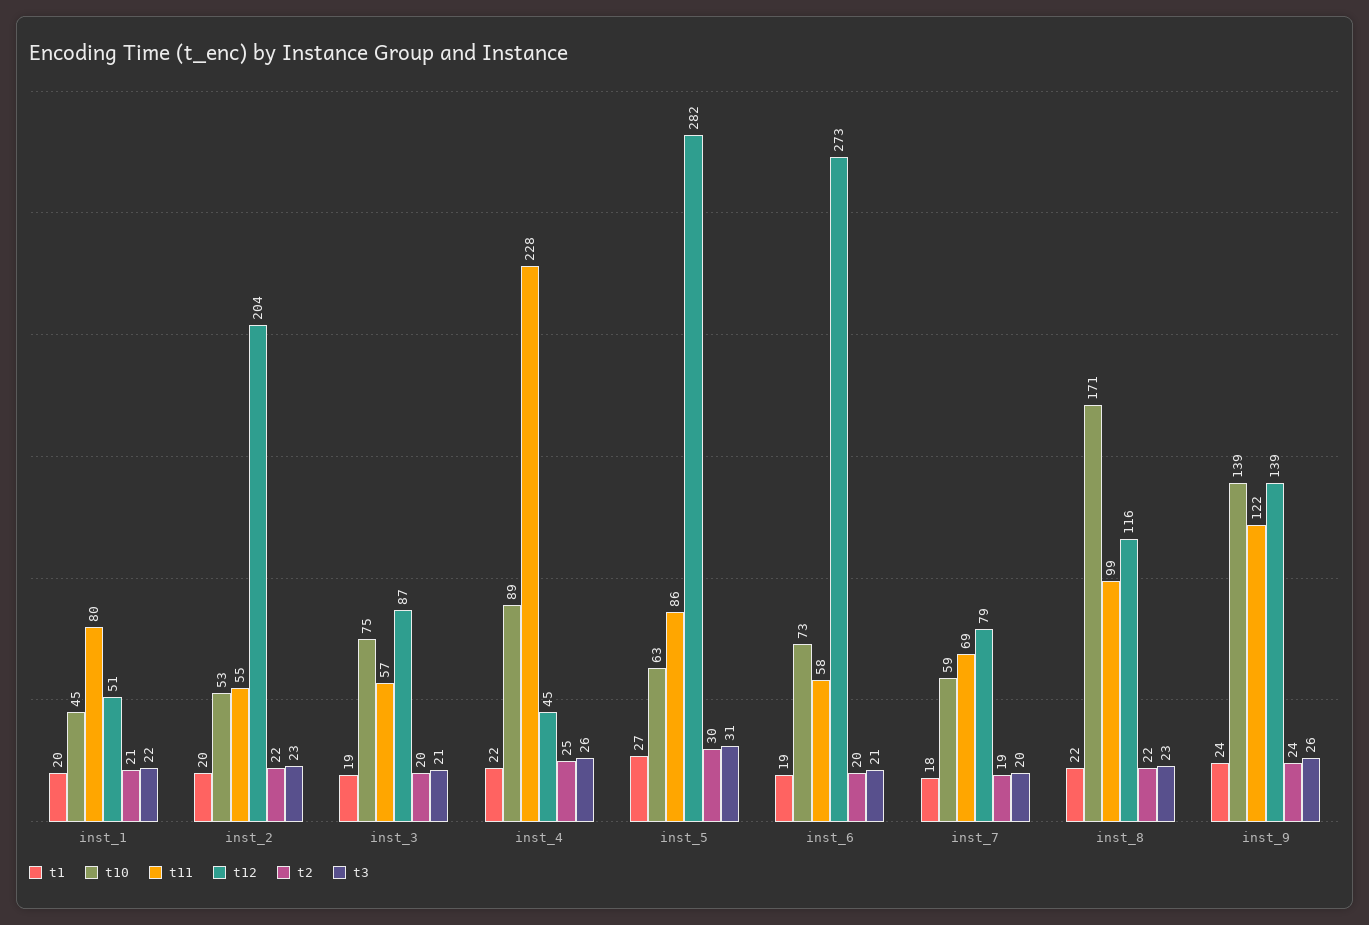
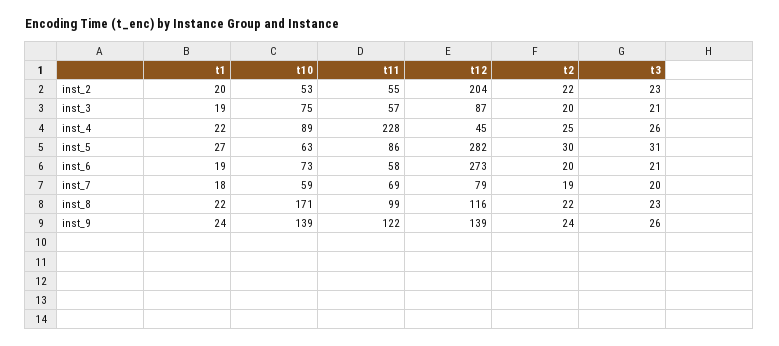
t1, inst_1: 20 -> none
t10, inst_1: 45 -> none
t11, inst_1: 80 -> none
t12, inst_1: 51 -> none
t2, inst_1: 21 -> none
t3, inst_1: 22 -> none

